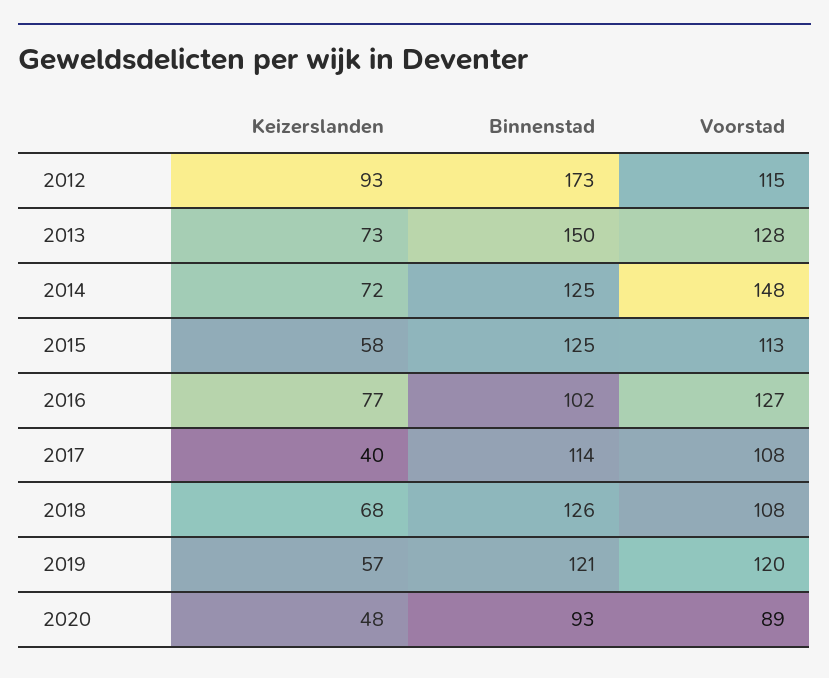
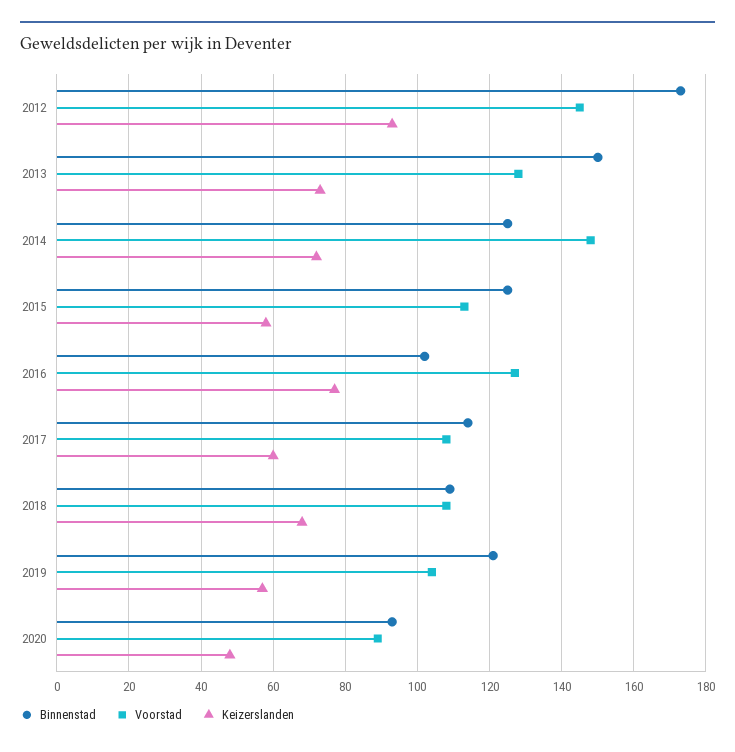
Voorstad, 2012: 115 -> 145
Keizerslanden, 2017: 40 -> 60
Binnenstad, 2018: 126 -> 110
Voorstad, 2019: 120 -> 105

